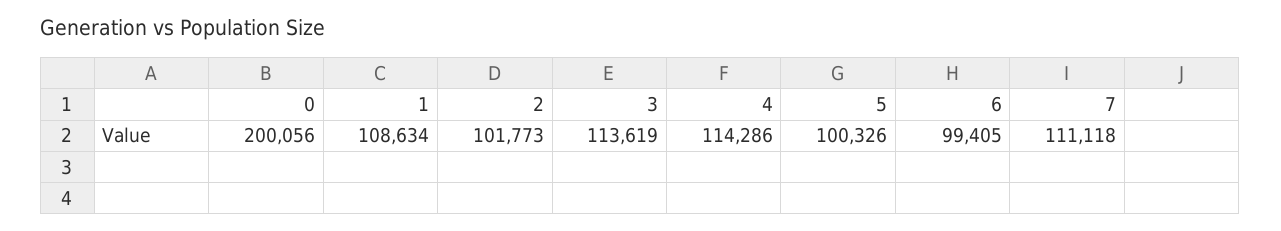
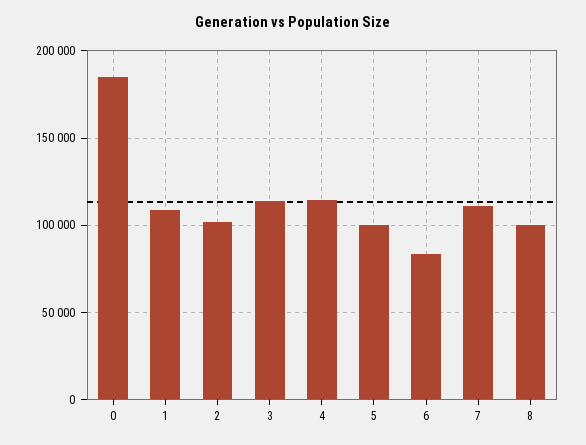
0: 200056 -> 185000
6: 99405 -> 85000
8: none -> 100000

